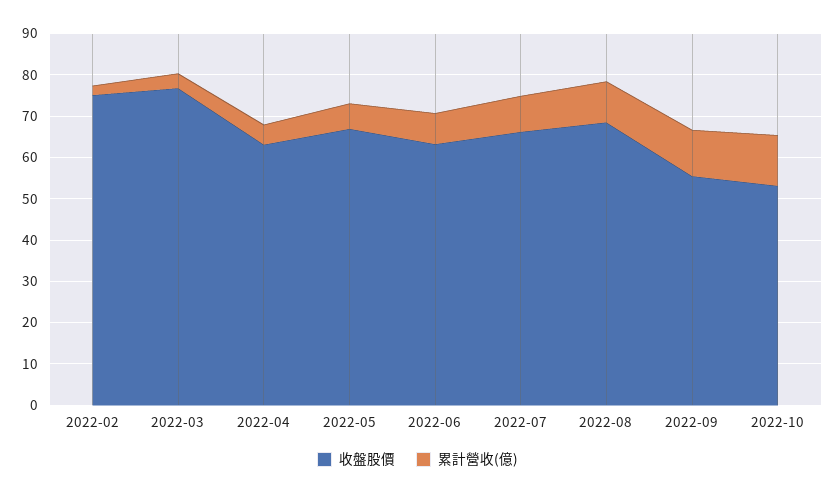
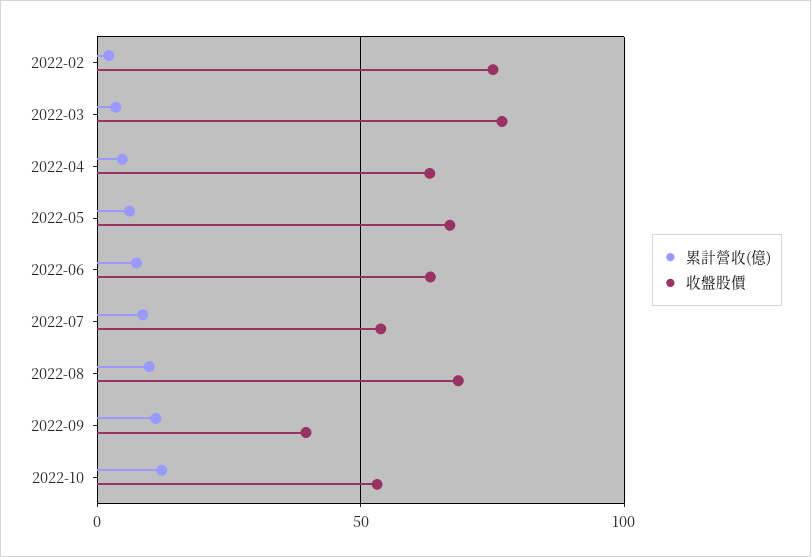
收盤股價, 2022-07: 66 -> 55
收盤股價, 2022-09: 56 -> 40

